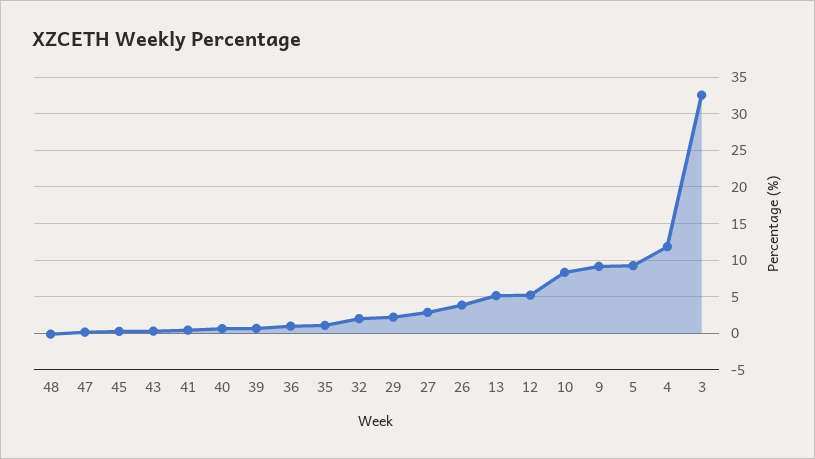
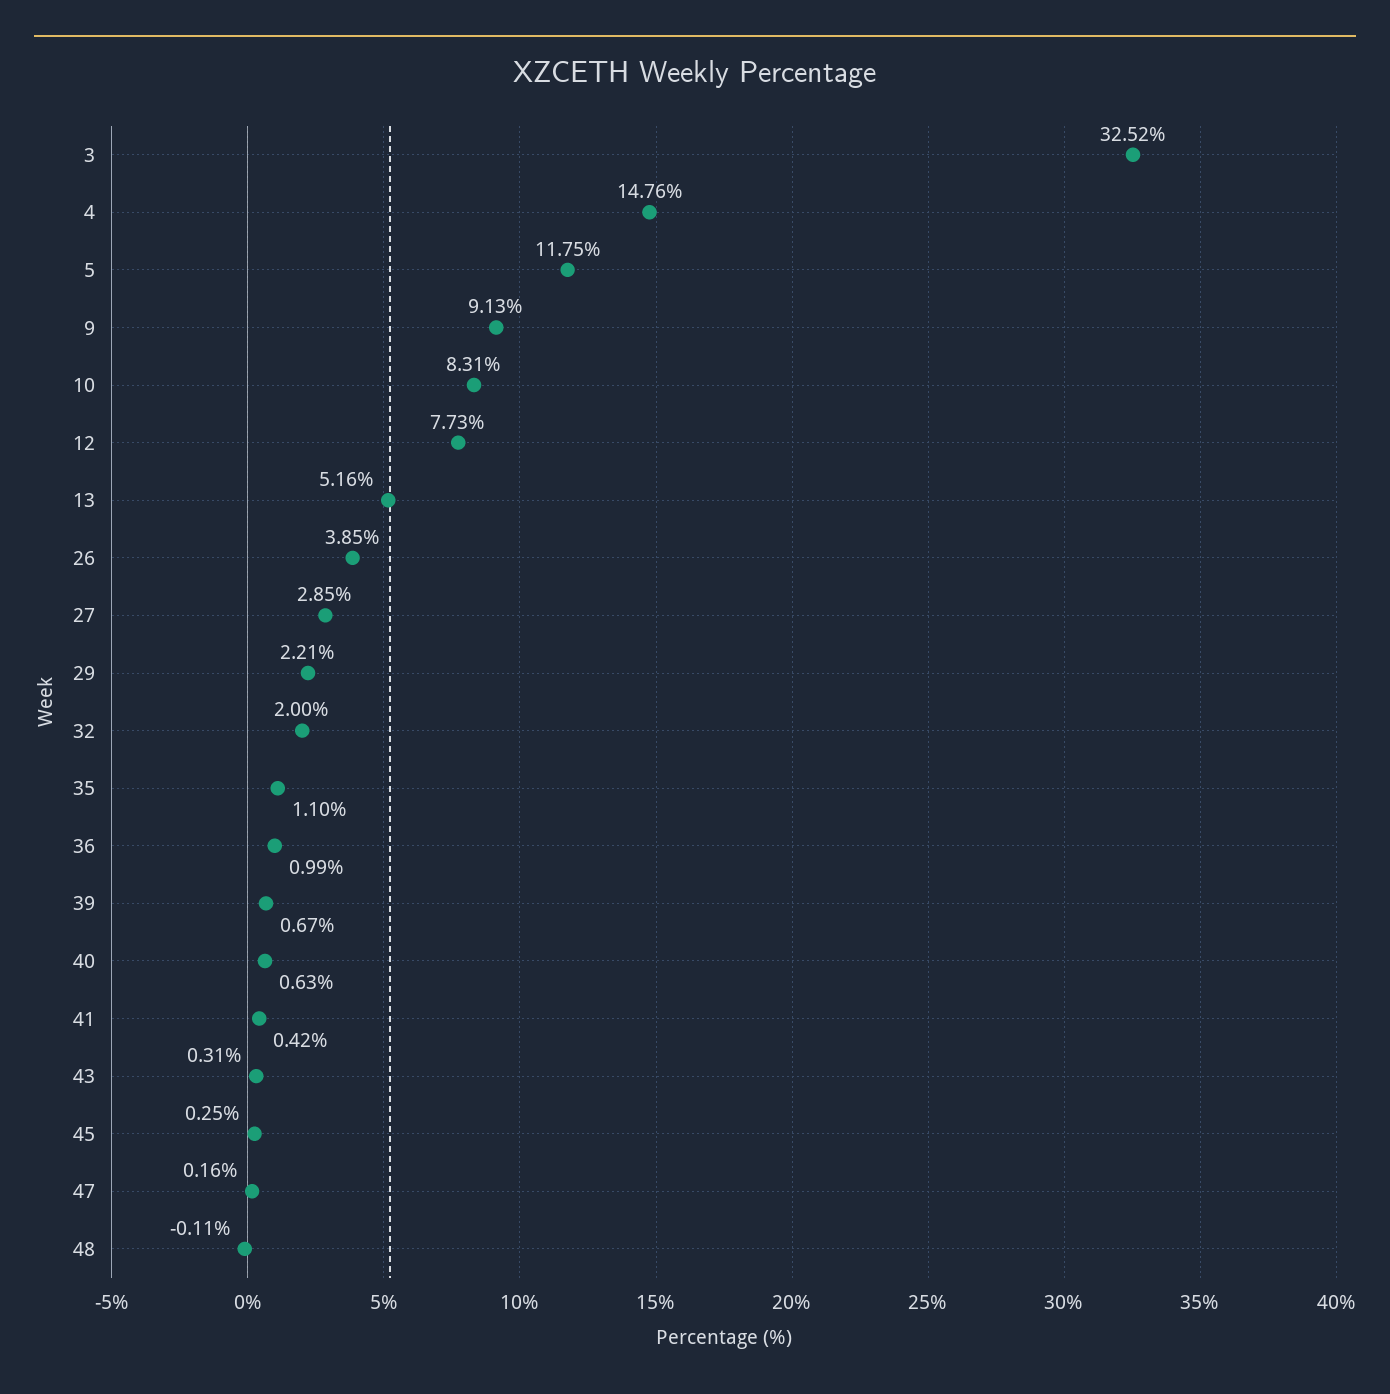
12: 5 -> 7.73
5: 9 -> 11.75
4: 12 -> 14.76

